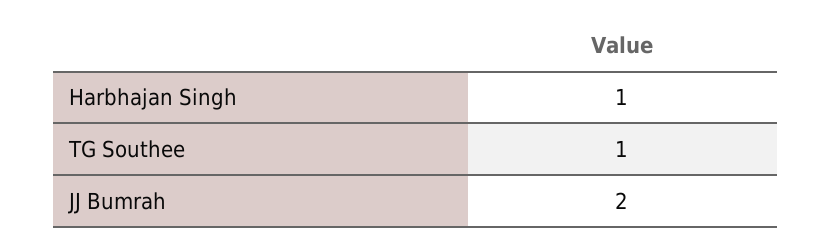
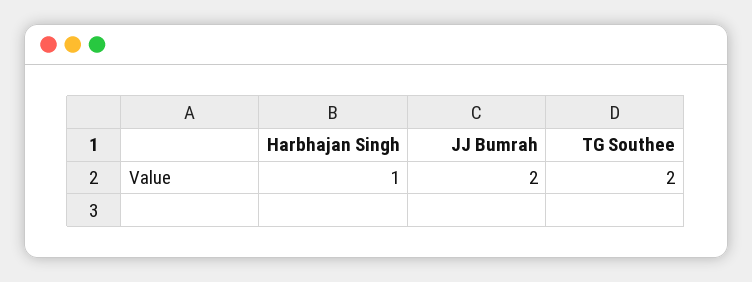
TG Southee: 1 -> 2

